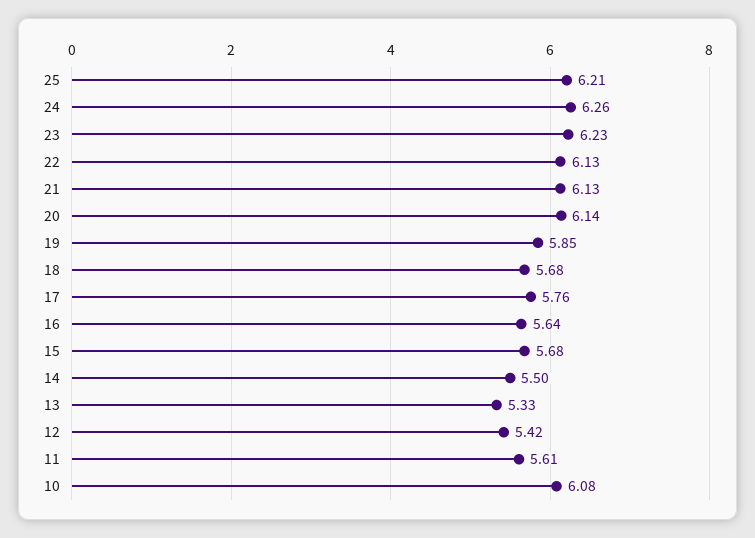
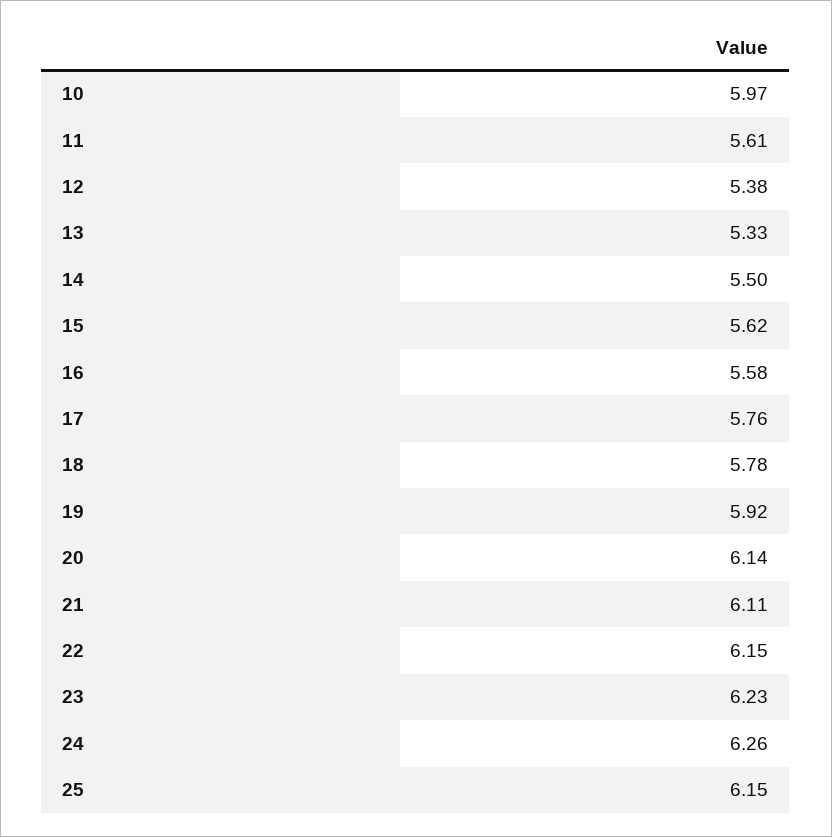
25: 6.21 -> 6.15
22: 6.13 -> 6.15
21: 6.13 -> 6.11
19: 5.85 -> 5.92
18: 5.68 -> 5.78
16: 5.64 -> 5.58
15: 5.68 -> 5.62
12: 5.42 -> 5.38
10: 6.08 -> 5.97

